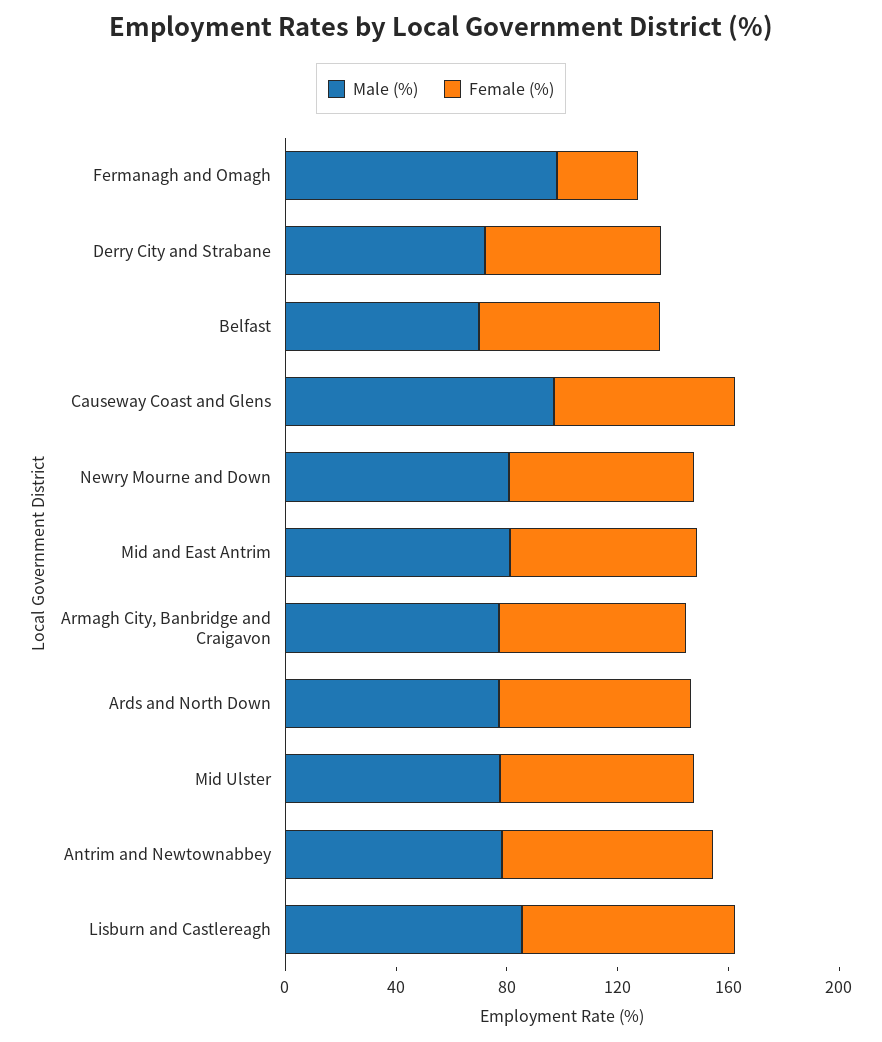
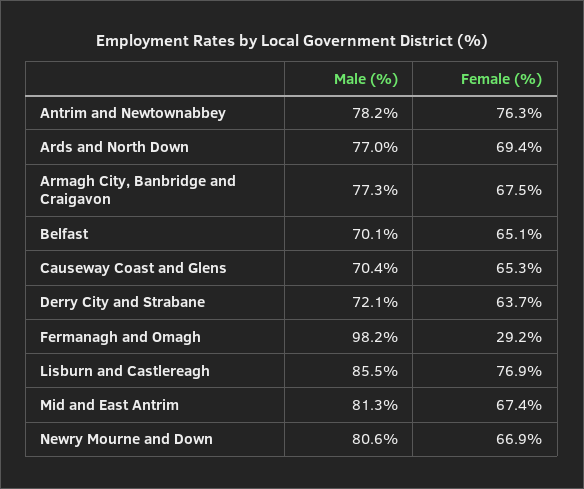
Male (%), Causeway Coast and Glens: 100 -> 70.4
Male (%), Mid Ulster: 80 -> none
Female (%), Mid Ulster: 70 -> none

